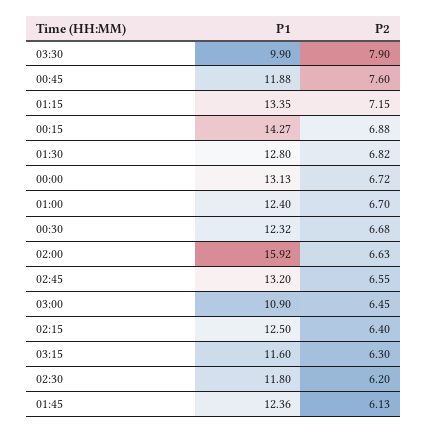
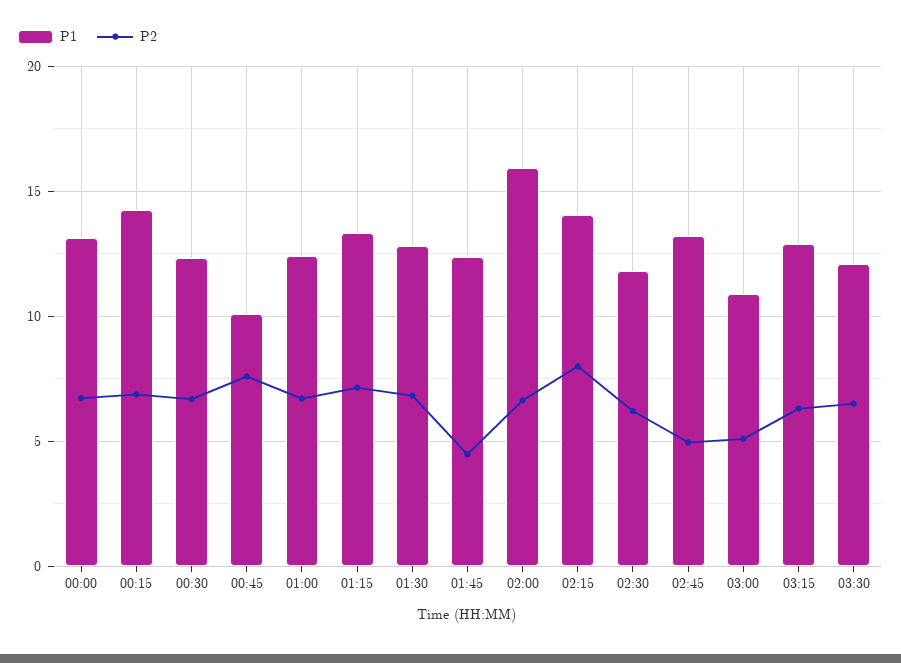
P1, 03:30: 9.9 -> 12
P2, 03:30: 7.9 -> 6.5
P1, 00:45: 11.88 -> 10
P2, 02:45: 6.55 -> 5
P2, 03:00: 6.45 -> 5
P1, 02:15: 12.5 -> 14
P2, 02:15: 6.4 -> 8
P1, 03:15: 11.6 -> 13
P2, 01:45: 6.13 -> 4.5

